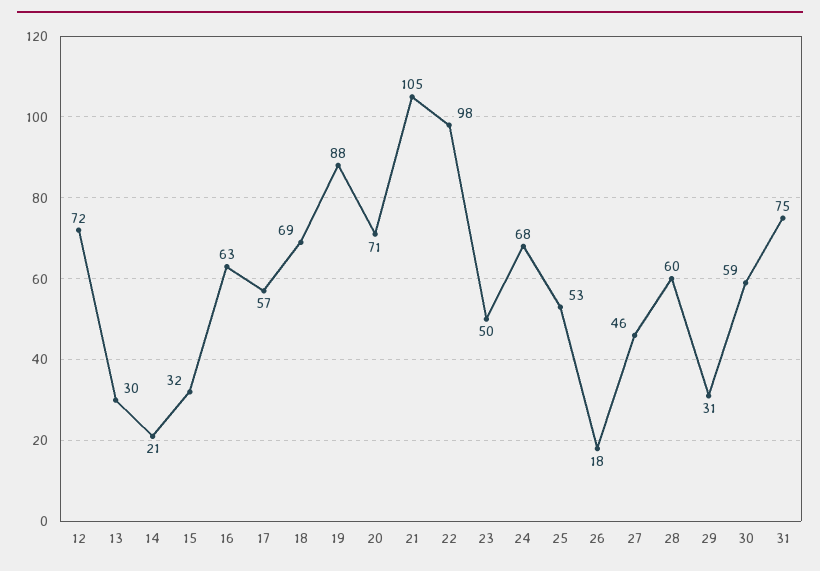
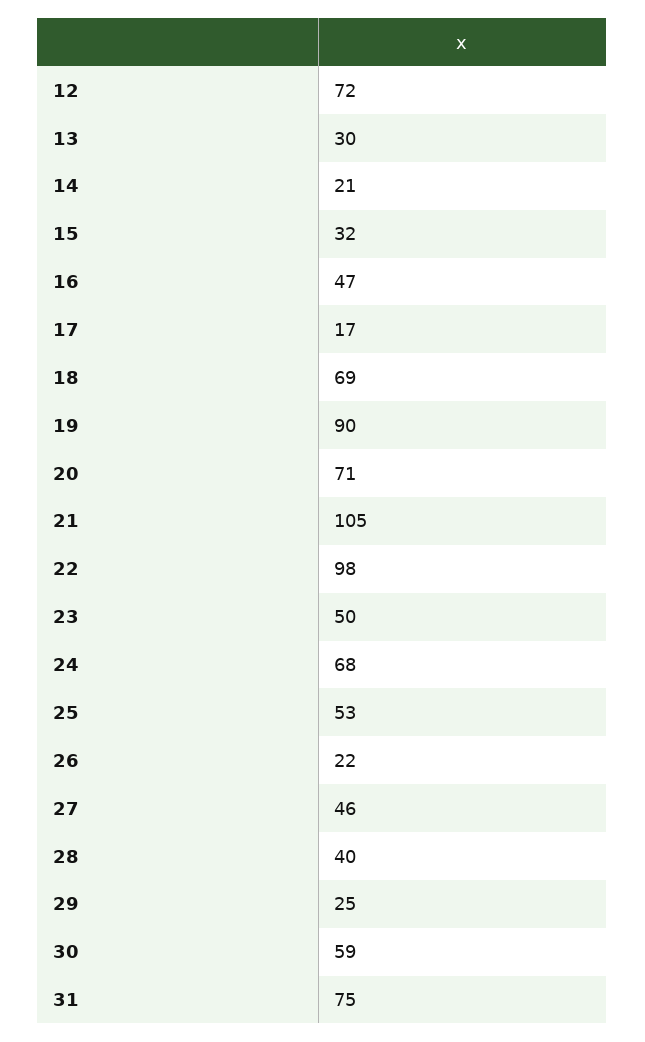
16: 63 -> 47
17: 57 -> 17
19: 88 -> 90
26: 18 -> 22
28: 60 -> 40
29: 31 -> 25

